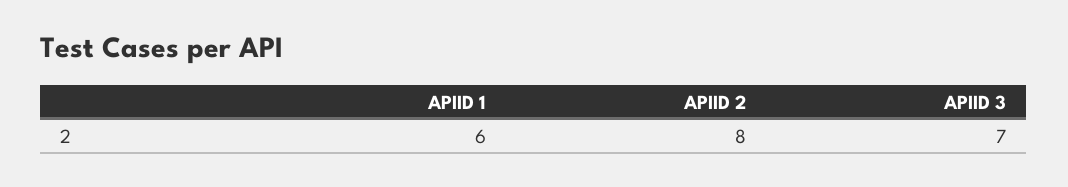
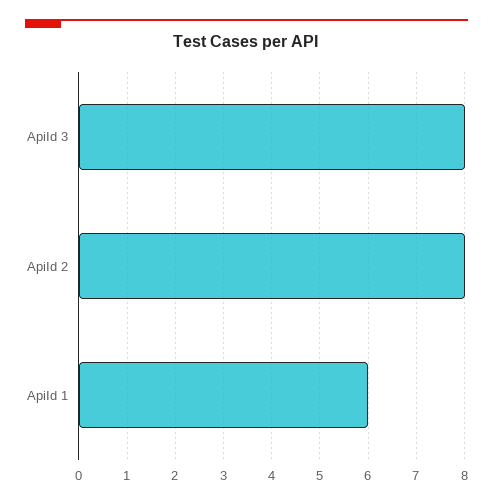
APIID 3: 7 -> 8

